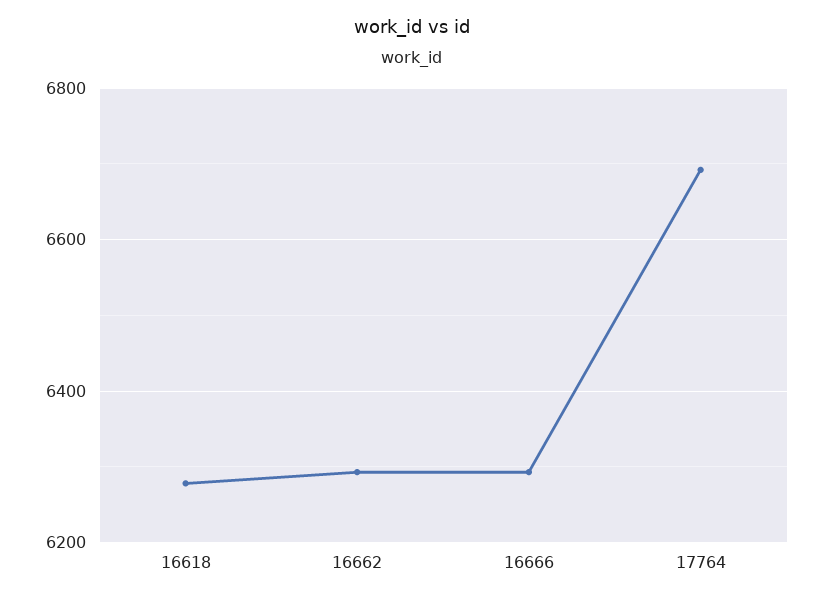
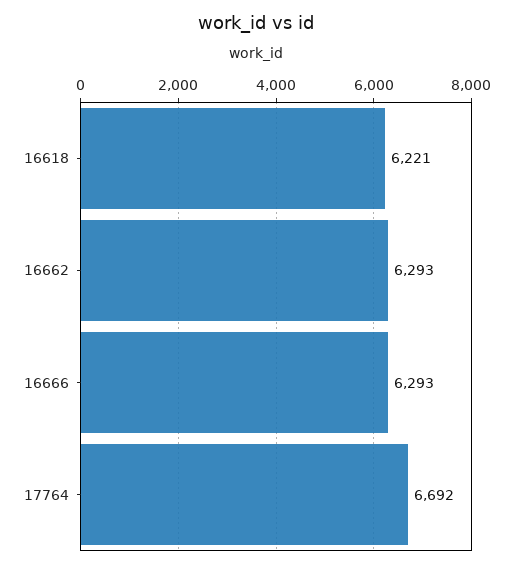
16618: 6280 -> 6221

